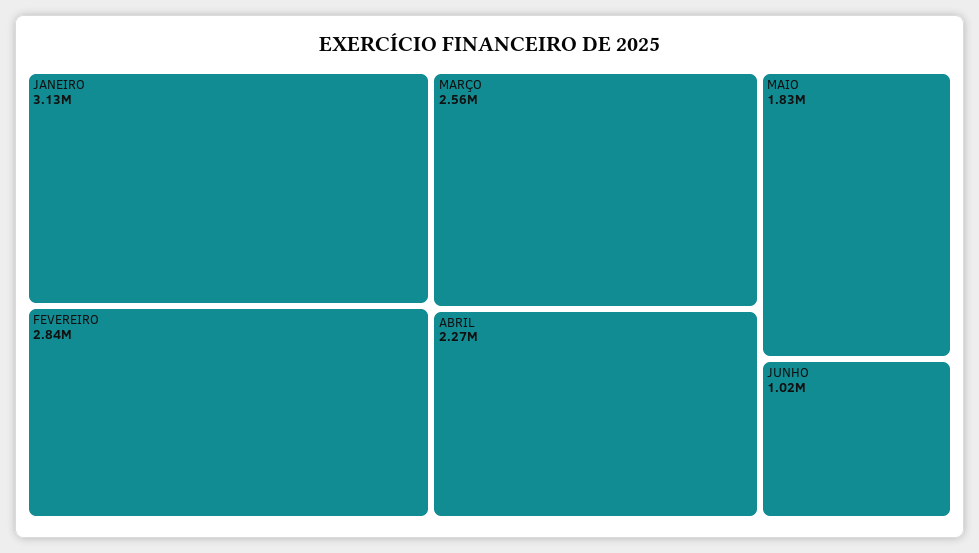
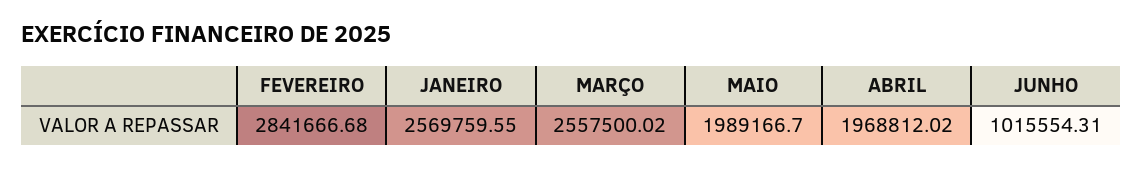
JANEIRO: 3130000 -> 2569759.55
ABRIL: 2270000 -> 1968812.02
MAIO: 1830000 -> 1989166.7

